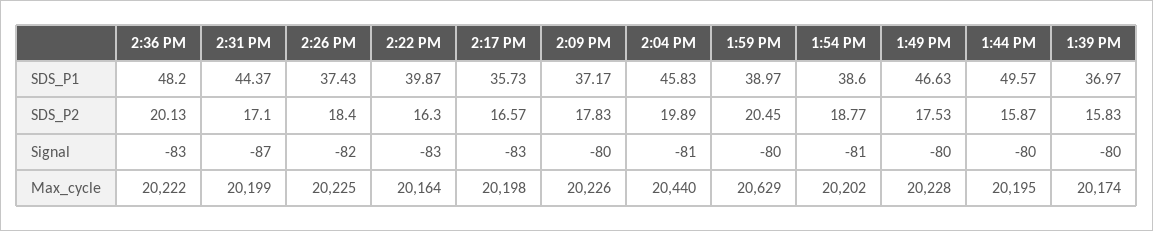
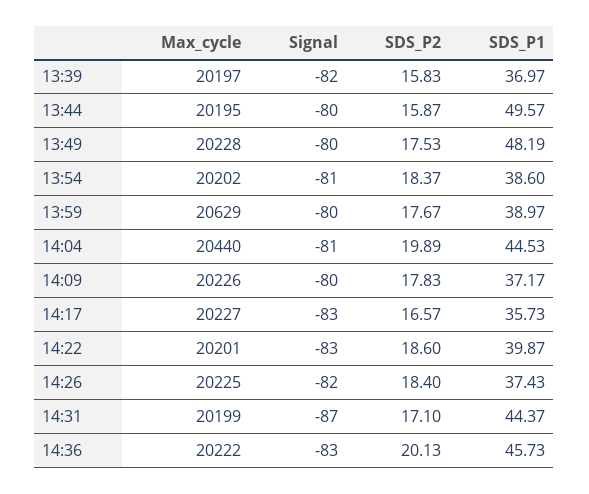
2:36 PM, SDS_P1: 48.2 -> 45.73
2:04 PM, SDS_P1: 45.83 -> 44.53
1:49 PM, SDS_P1: 46.63 -> 48.19
2:22 PM, SDS_P2: 16.3 -> 18.6
1:59 PM, SDS_P2: 20.45 -> 17.67
1:54 PM, SDS_P2: 18.77 -> 18.37
1:39 PM, Signal: -80 -> -82
2:22 PM, Max_cycle: 20164 -> 20201
2:17 PM, Max_cycle: 20198 -> 20227
1:39 PM, Max_cycle: 20174 -> 20197

